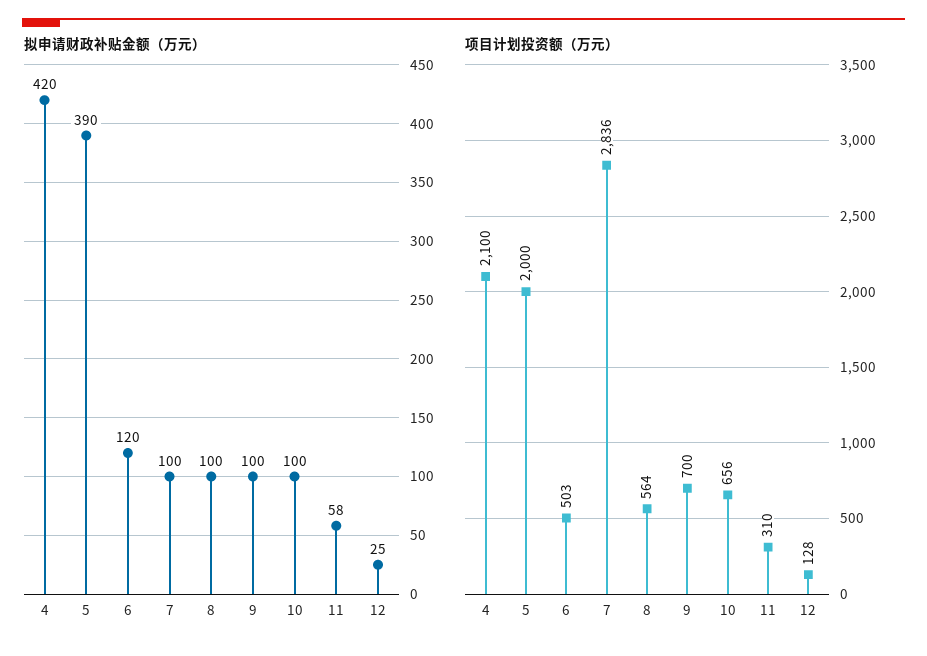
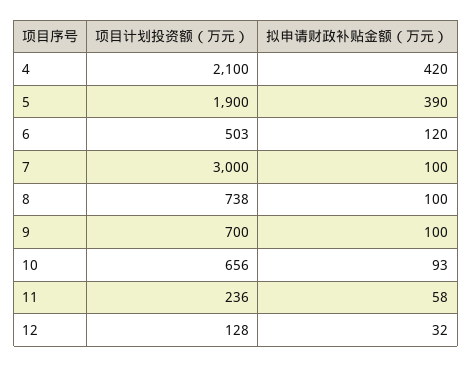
拟申请财政补贴金额（万元）, 10: 100 -> 93
拟申请财政补贴金额（万元）, 12: 25 -> 32
项目计划投资额（万元）, 5: 2000 -> 1900
项目计划投资额（万元）, 7: 2836 -> 3000
项目计划投资额（万元）, 8: 564 -> 738
项目计划投资额（万元）, 11: 310 -> 236

